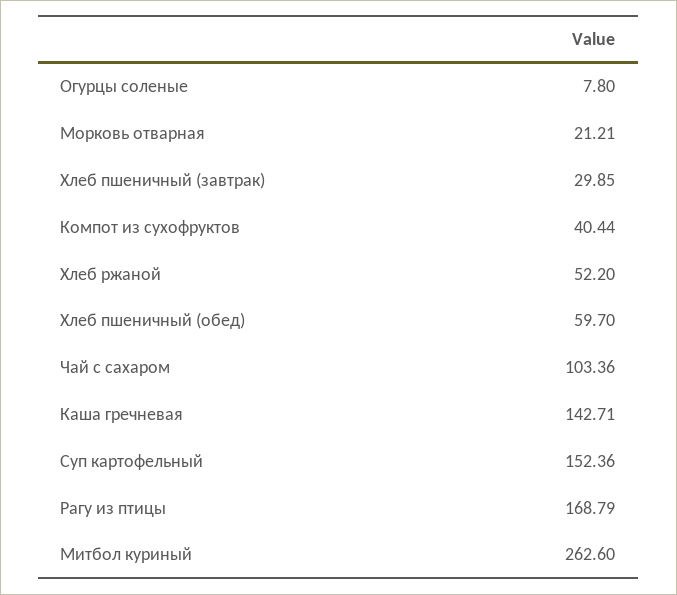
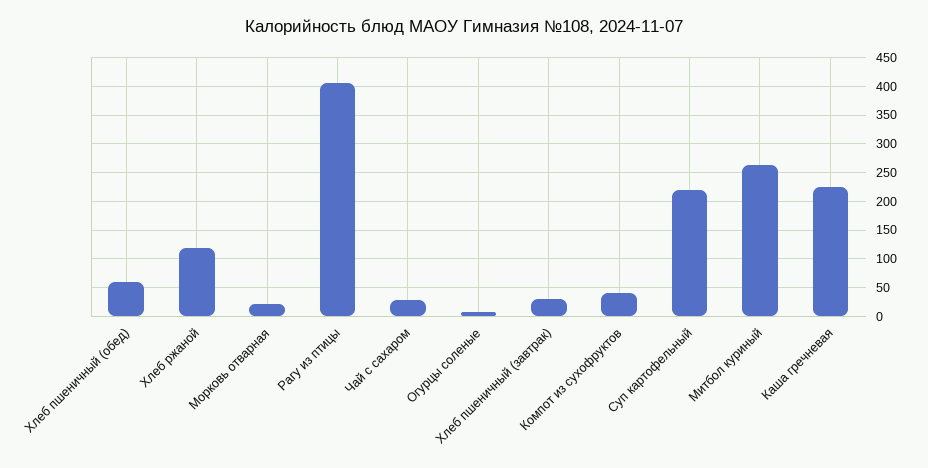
Хлеб ржаной: 52.2 -> 125
Чай с сахаром: 103.36 -> 25
Каша гречневая: 142.71 -> 225
Суп картофельный: 152.36 -> 225
Рагу из птицы: 168.79 -> 400

